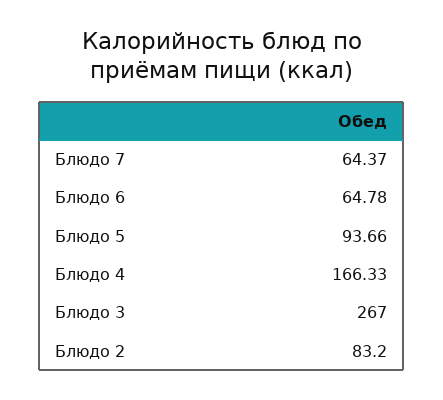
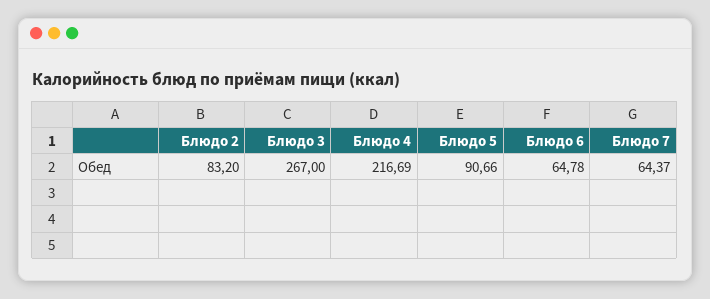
Блюдо 5: 93.66 -> 90.66
Блюдо 4: 166.33 -> 216.69

